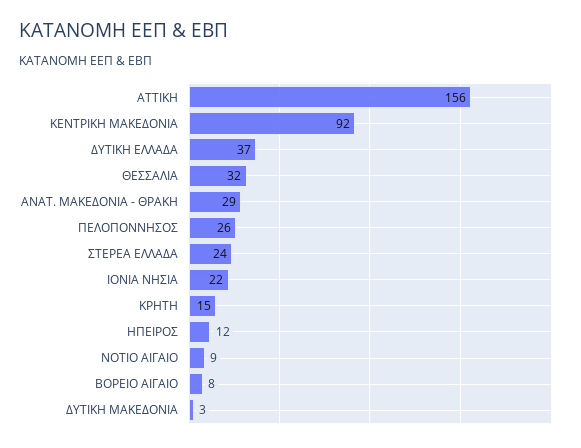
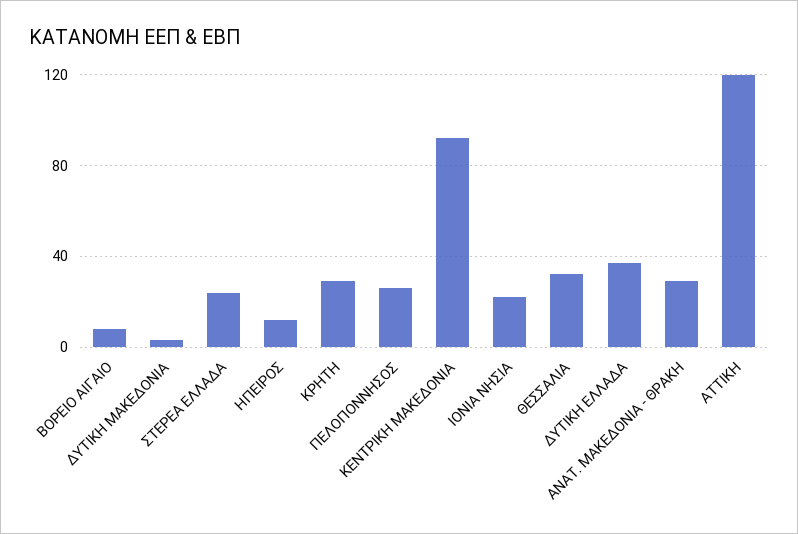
ΑΤΤΙΚΗ: 156 -> 120
ΚΡΗΤΗ: 15 -> 30
ΝΟΤΙΟ ΑΙΓΑΙΟ: 9 -> none

